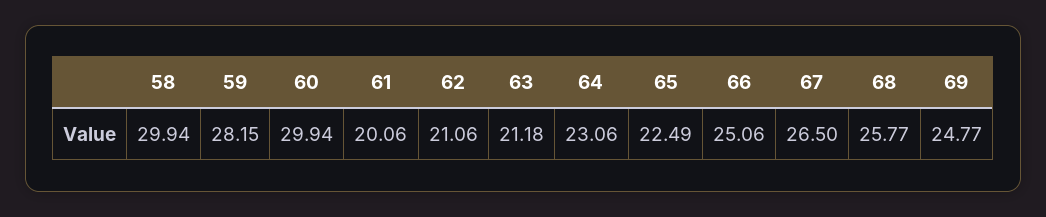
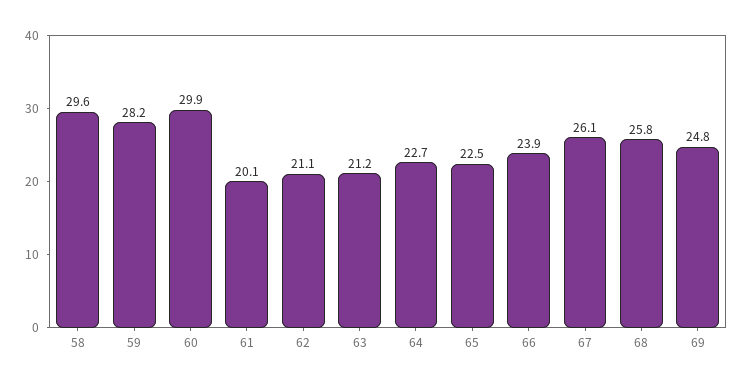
58: 29.94 -> 29.6
64: 23.06 -> 22.7
66: 25.06 -> 23.9
67: 26.5 -> 26.1

